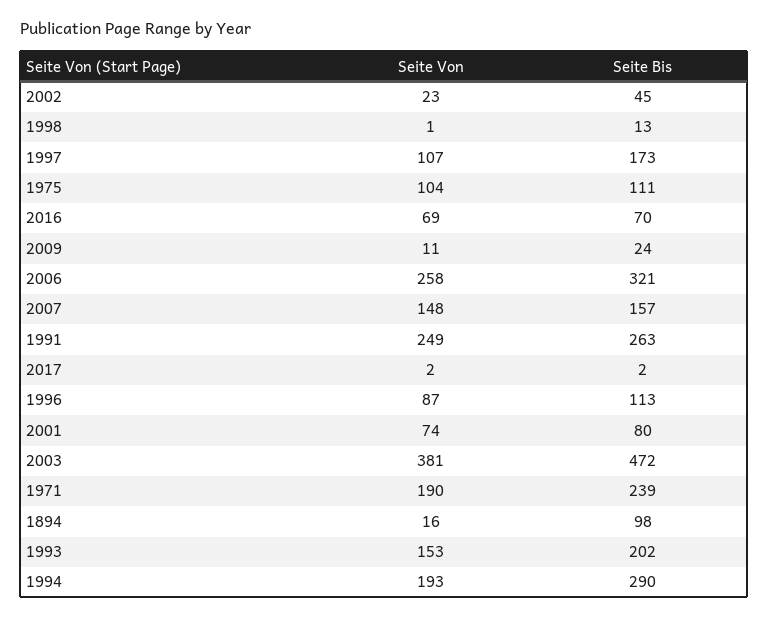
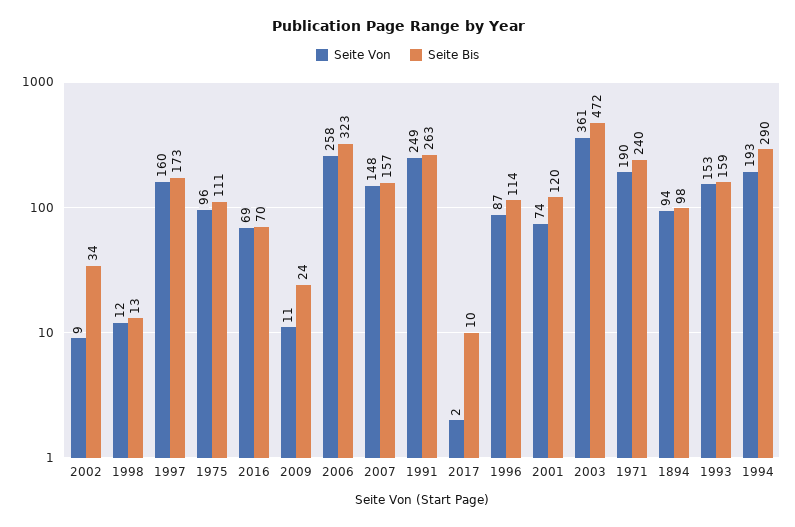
Seite Von, 2002: 23 -> 9
Seite Bis, 2002: 45 -> 34
Seite Von, 1998: 1 -> 12
Seite Von, 1997: 107 -> 160
Seite Von, 1975: 104 -> 96
Seite Bis, 2006: 321 -> 323
Seite Bis, 2017: 2 -> 10
Seite Bis, 1996: 113 -> 114
Seite Bis, 2001: 80 -> 120
Seite Von, 2003: 381 -> 361
Seite Bis, 1971: 239 -> 240
Seite Von, 1894: 16 -> 94
Seite Bis, 1993: 202 -> 159

